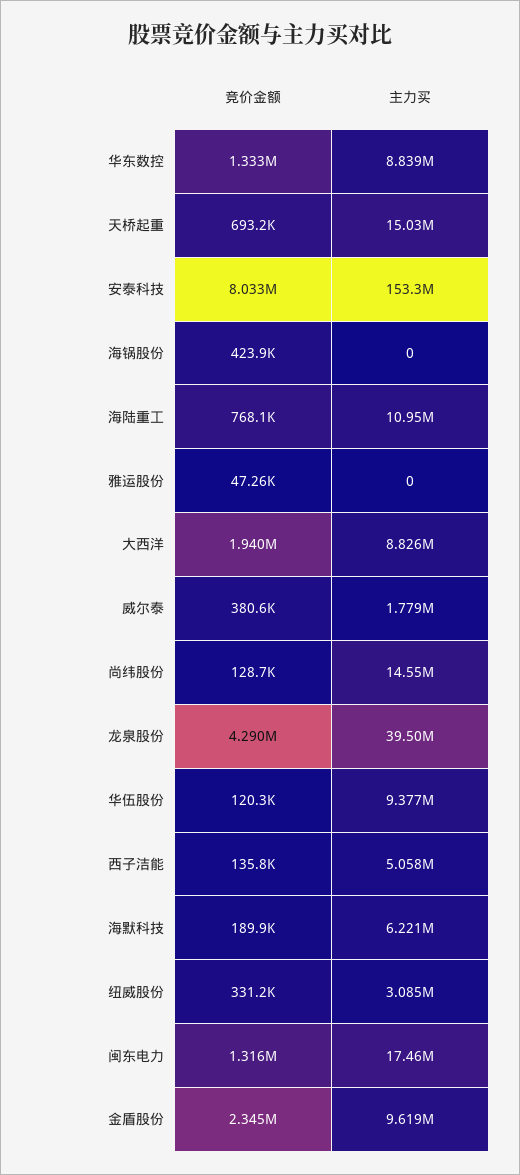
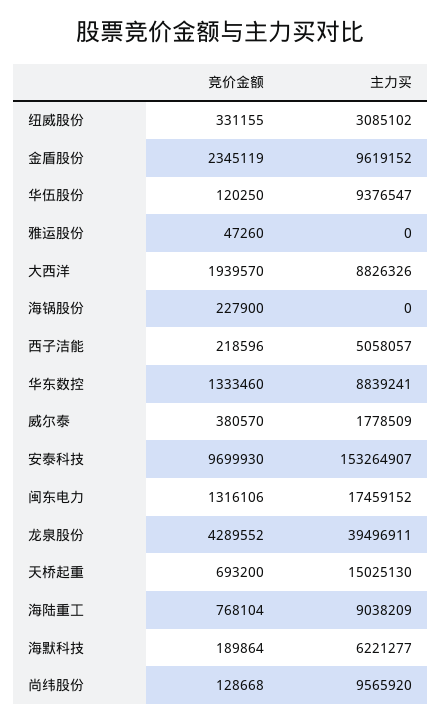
竞价金额, 安泰科技: 8033000 -> 9699930
竞价金额, 海锅股份: 423900 -> 227900
主力买, 海陆重工: 10950000 -> 9038209
主力买, 尚纬股份: 14550000 -> 9565920
竞价金额, 西子洁能: 135800 -> 218596

